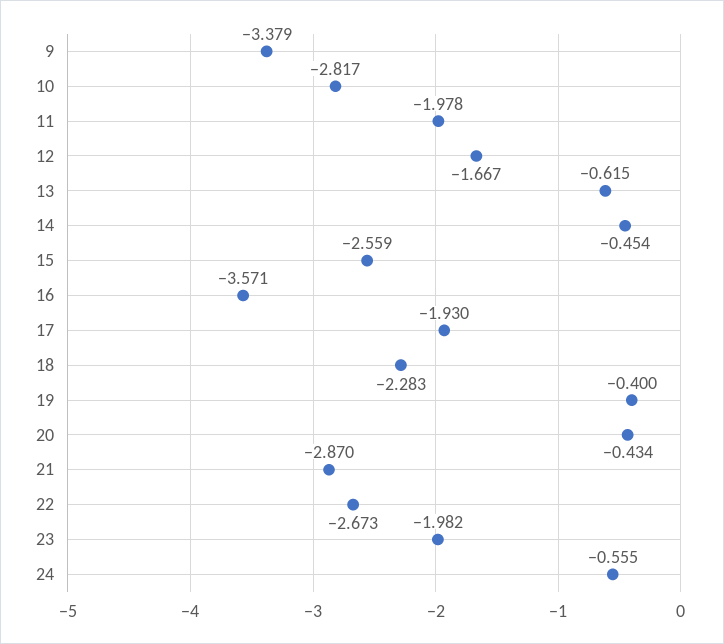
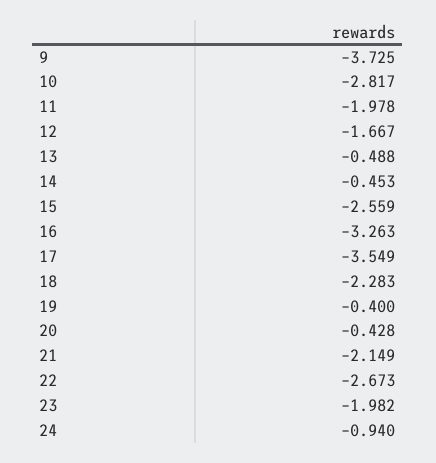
9: -3.379 -> -3.725
13: -0.615 -> -0.488
14: -0.454 -> -0.453
16: -3.571 -> -3.263
17: -1.93 -> -3.549
20: -0.434 -> -0.428
21: -2.87 -> -2.149
24: -0.555 -> -0.94

